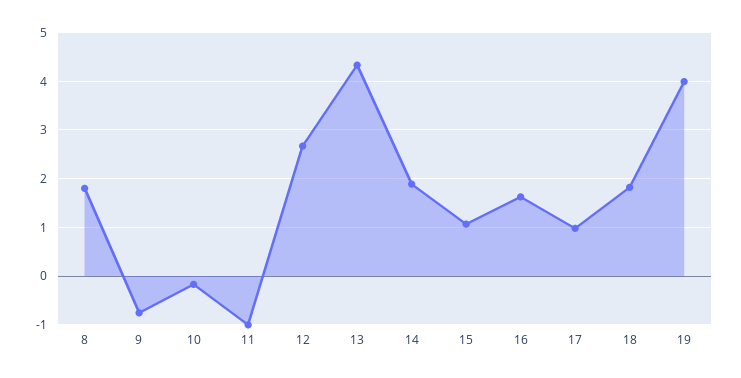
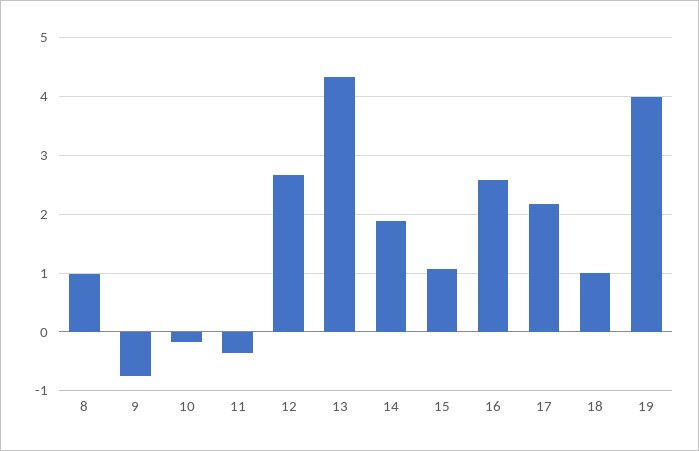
8: 1.8 -> 1
11: -1 -> -0.4
16: 1.6 -> 2.6
17: 1 -> 2.2
18: 1.8 -> 1

